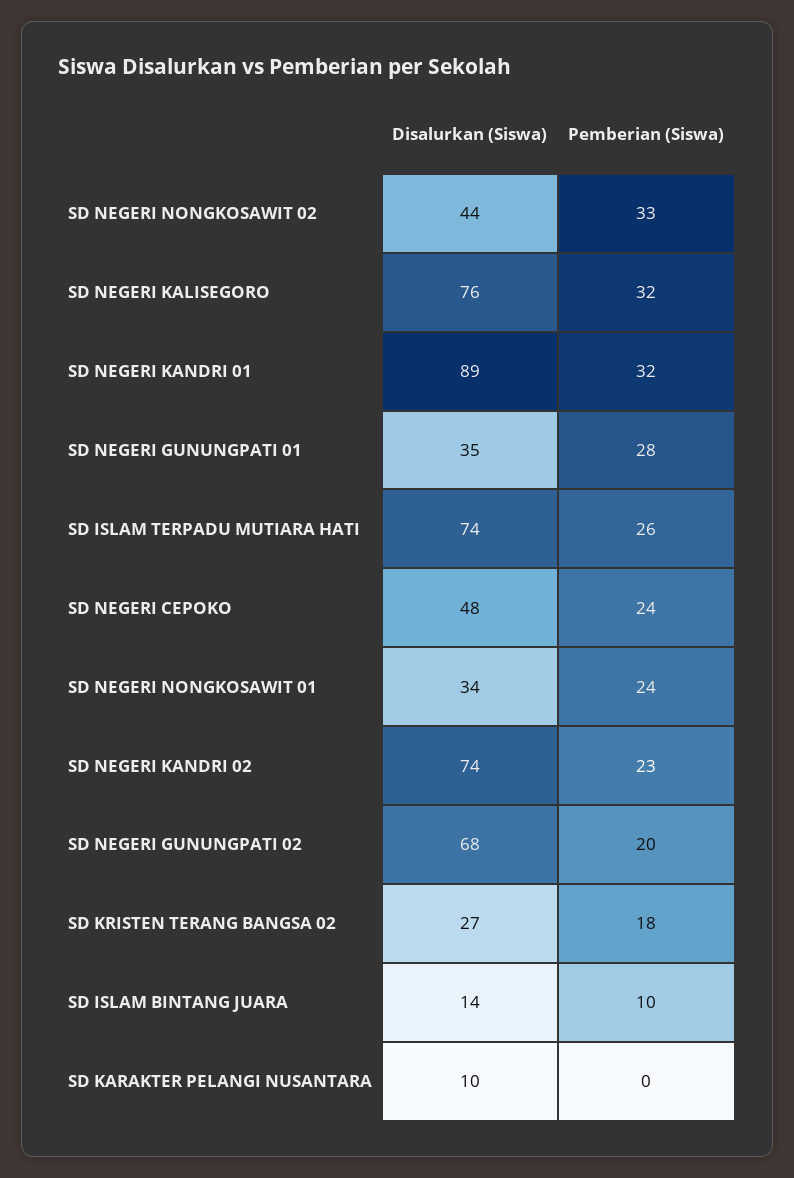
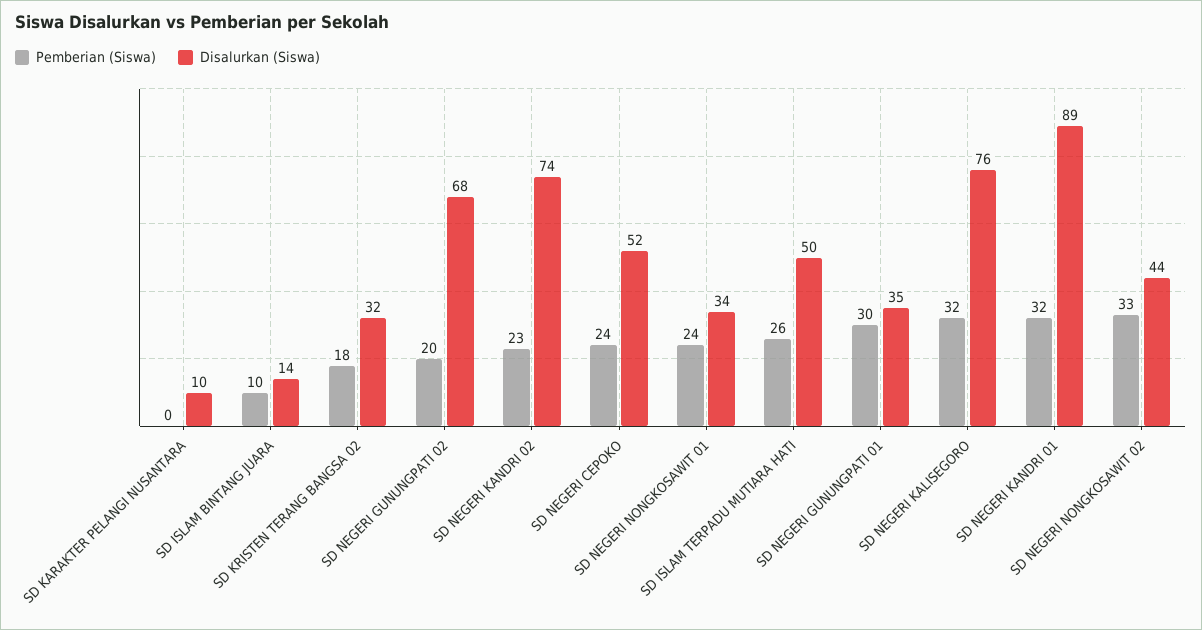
Pemberian (Siswa), SD NEGERI GUNUNGPATI 01: 28 -> 30
Disalurkan (Siswa), SD ISLAM TERPADU MUTIARA HATI: 74 -> 50
Disalurkan (Siswa), SD NEGERI CEPOKO: 48 -> 52
Disalurkan (Siswa), SD KRISTEN TERANG BANGSA 02: 27 -> 32

